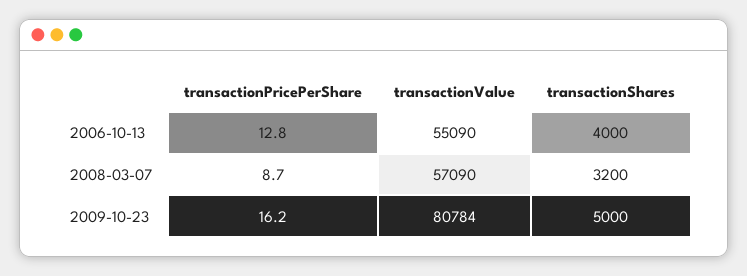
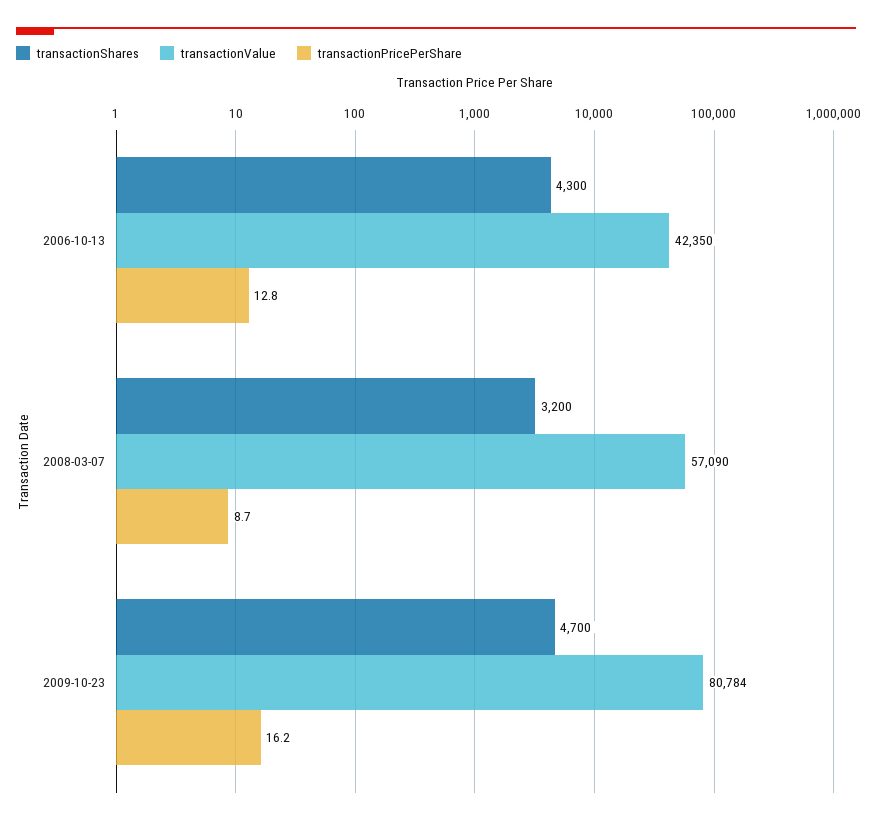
transactionValue, 2006-10-13: 55090 -> 42350
transactionShares, 2006-10-13: 4000 -> 4300
transactionShares, 2009-10-23: 5000 -> 4700

